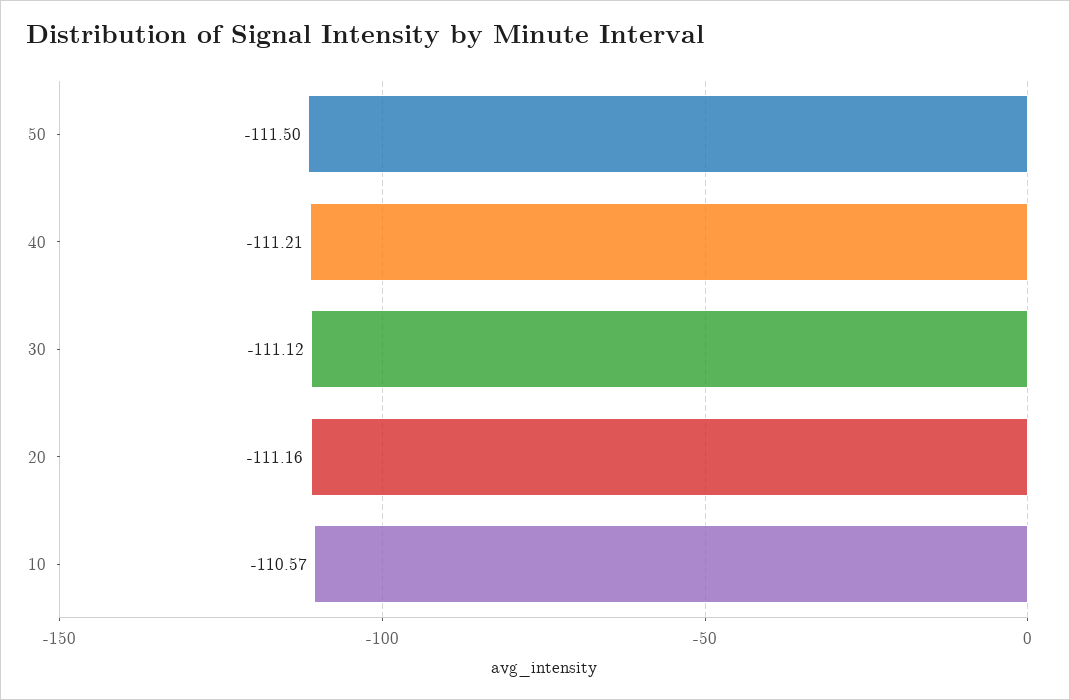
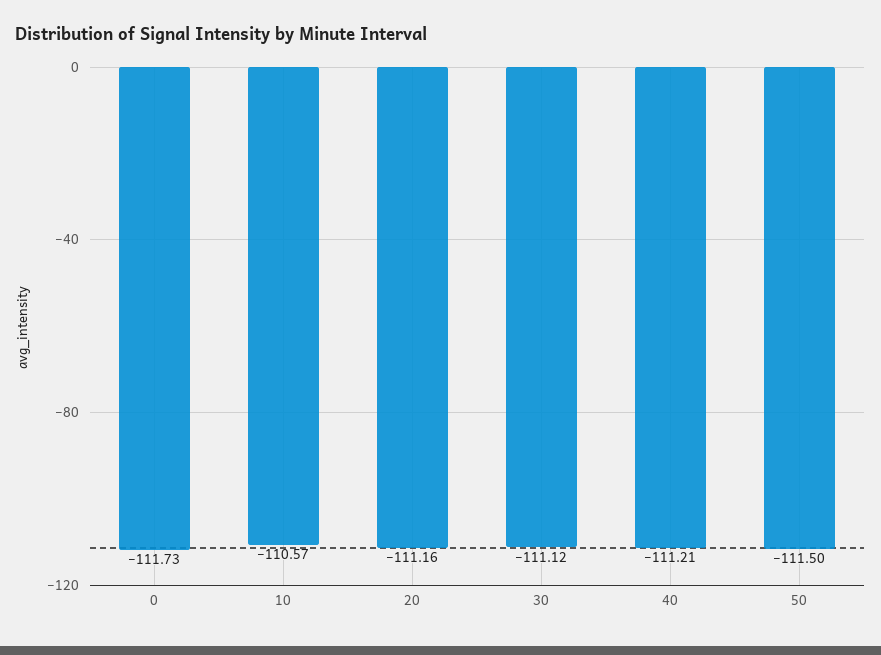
0: none -> -111.73

